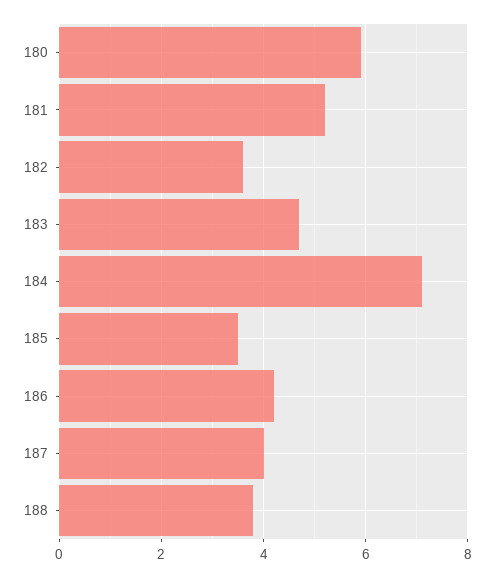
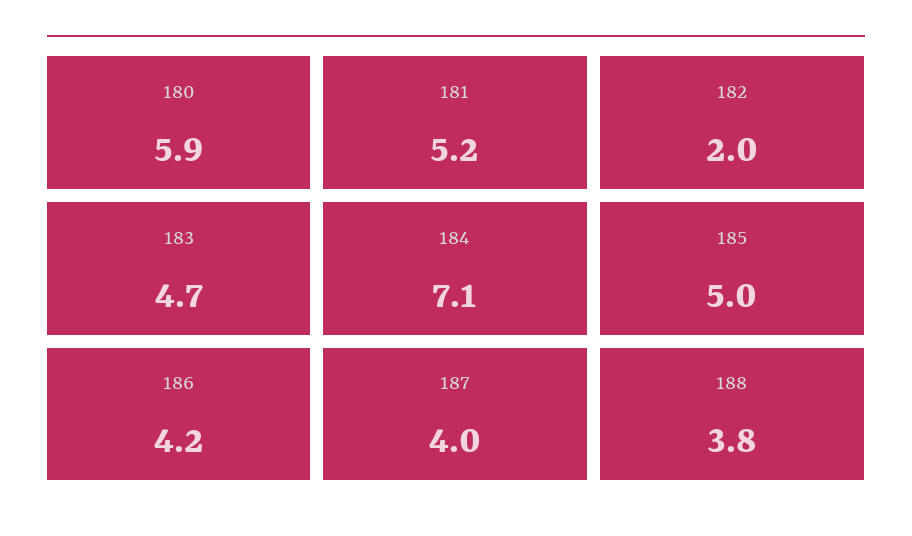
182: 3.5 -> 2
185: 3.5 -> 5

